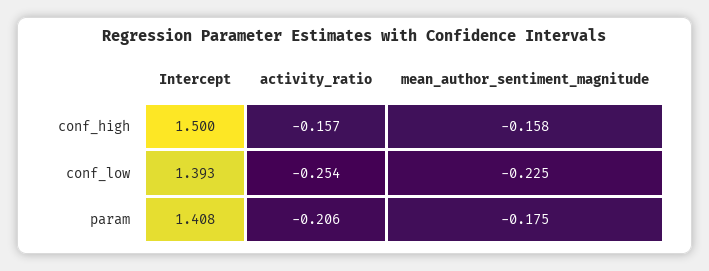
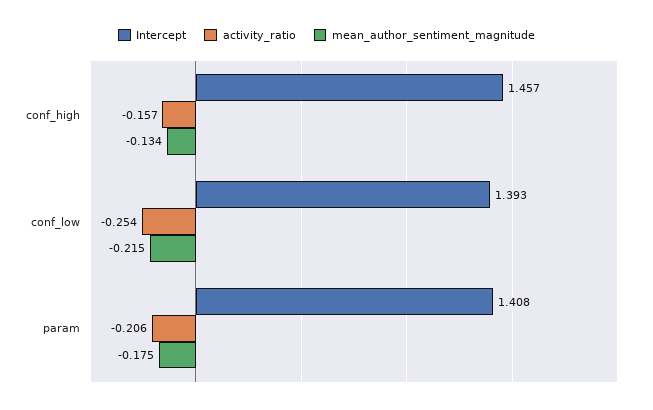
Intercept, conf_high: 1.5 -> 1.457
mean_author_sentiment_magnitude, conf_high: -0.158 -> -0.134
mean_author_sentiment_magnitude, conf_low: -0.225 -> -0.215

